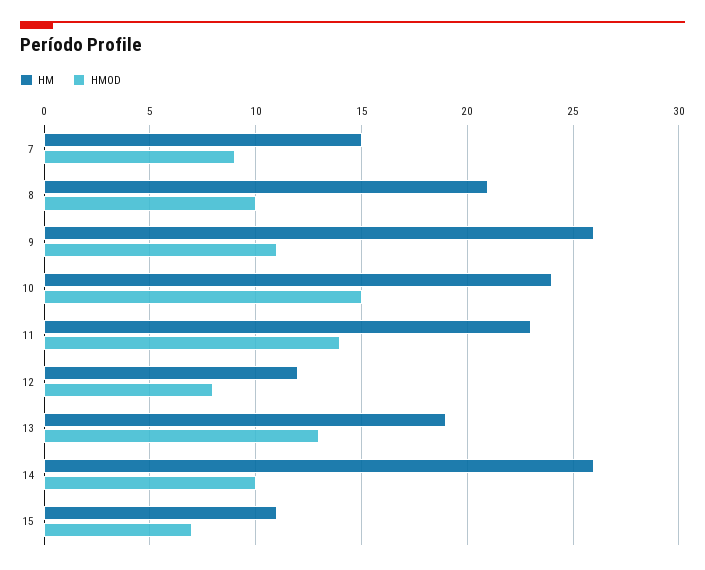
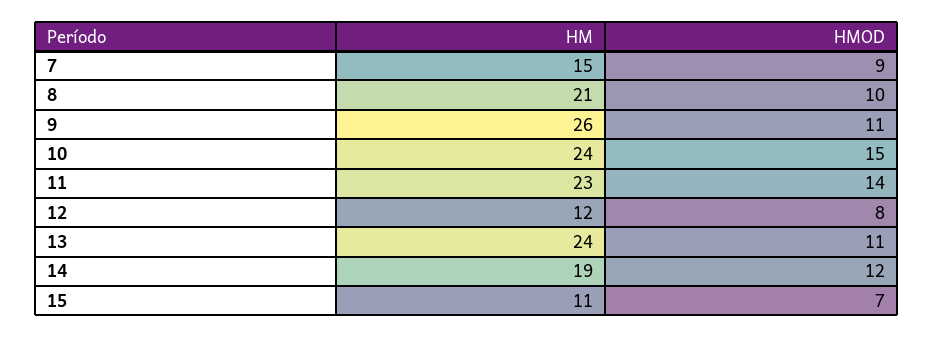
HM, 13: 19 -> 24
HMOD, 13: 13 -> 11
HM, 14: 26 -> 19
HMOD, 14: 10 -> 12

